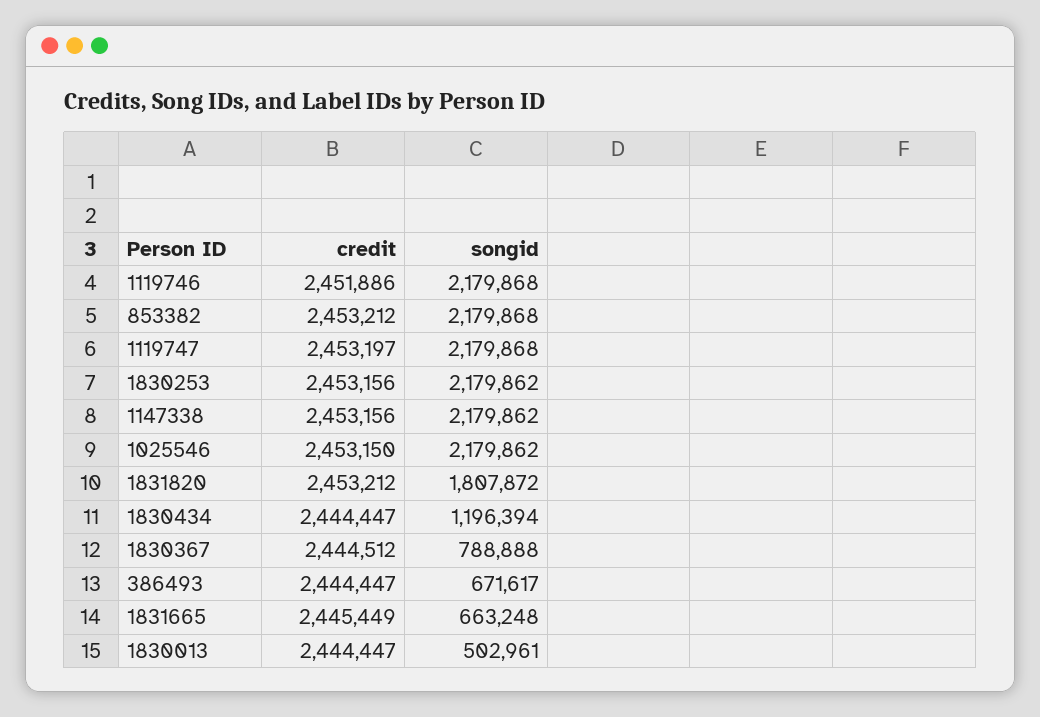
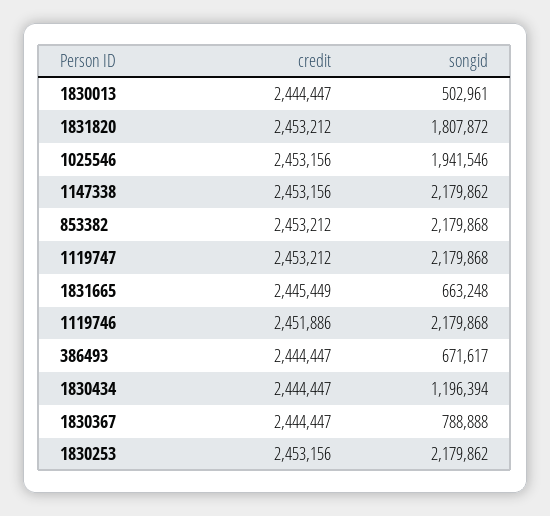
credit, 1119747: 2453197 -> 2453212
credit, 1025546: 2453150 -> 2453156
songid, 1025546: 2179862 -> 1941546
credit, 1830367: 2444512 -> 2444447

